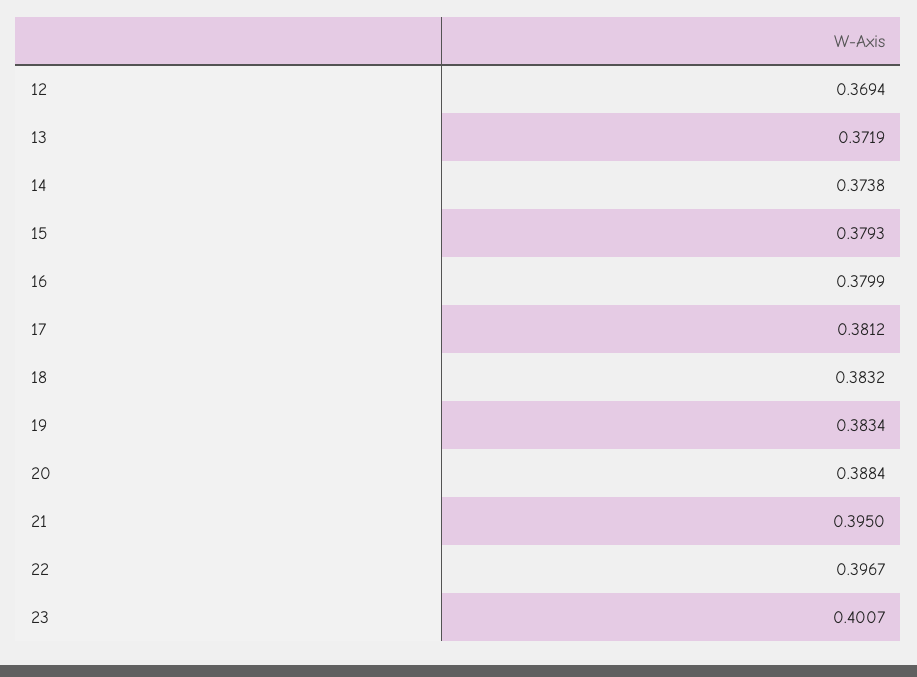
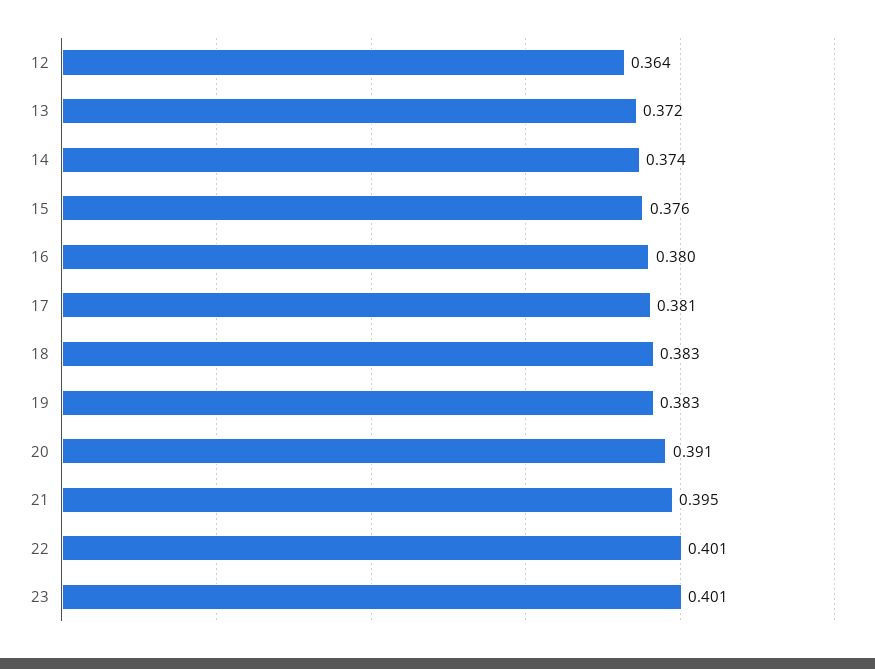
12: 0.3694 -> 0.364
15: 0.3793 -> 0.376
20: 0.3884 -> 0.391
22: 0.3967 -> 0.401

